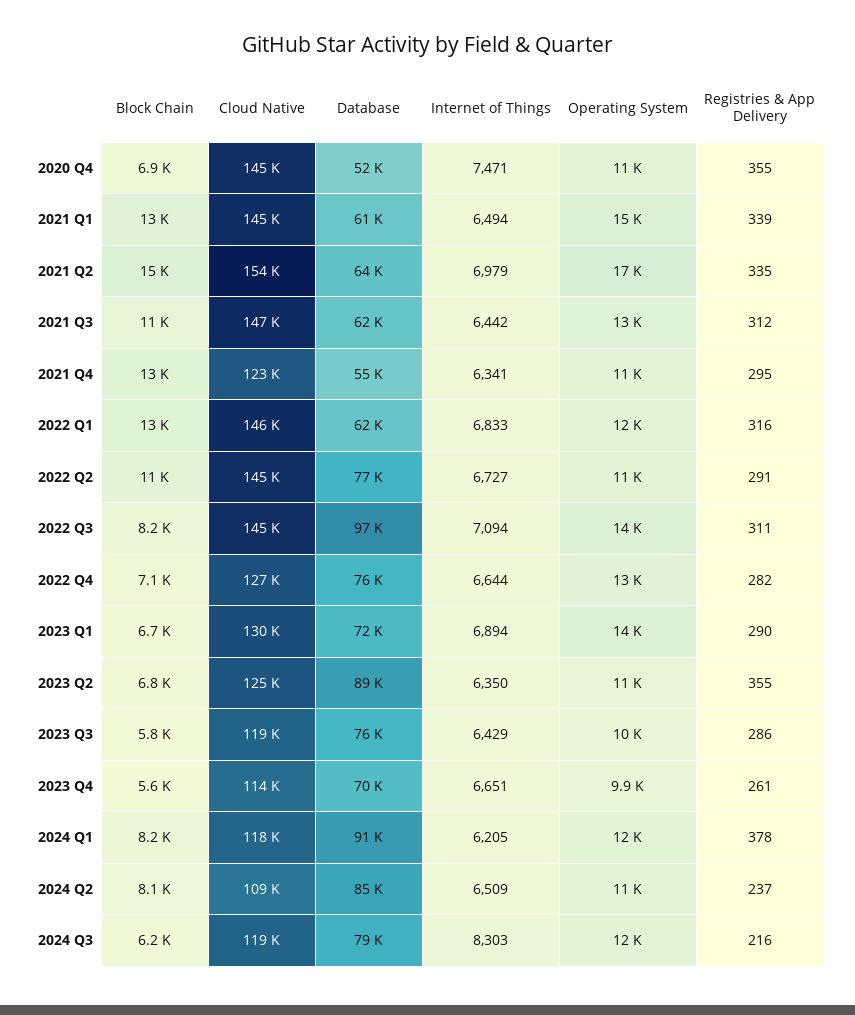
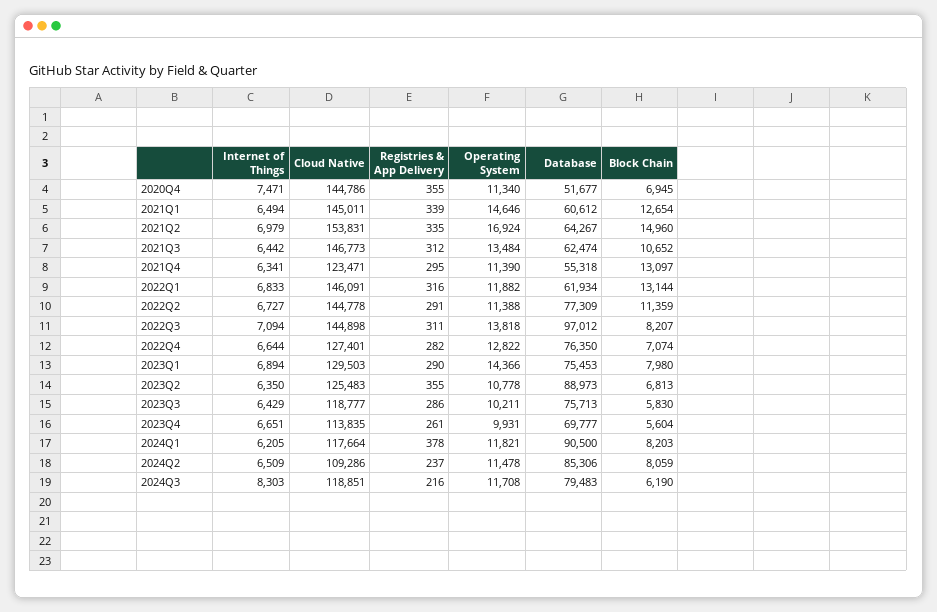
Block Chain, 2023 Q1: 6700 -> 7980
Database, 2023 Q1: 72000 -> 75453

